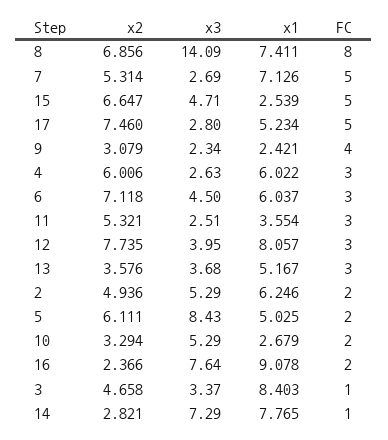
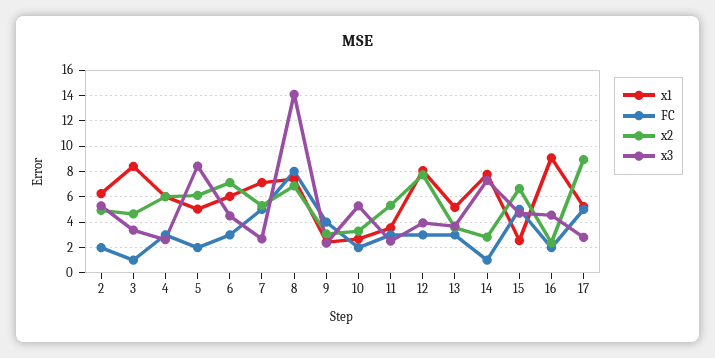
x2, 17: 7.46 -> 9
x3, 16: 7.64 -> 4.5

